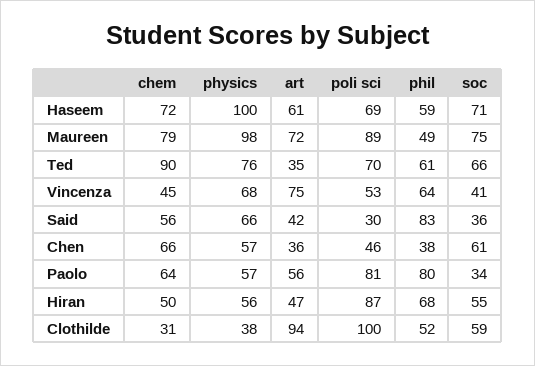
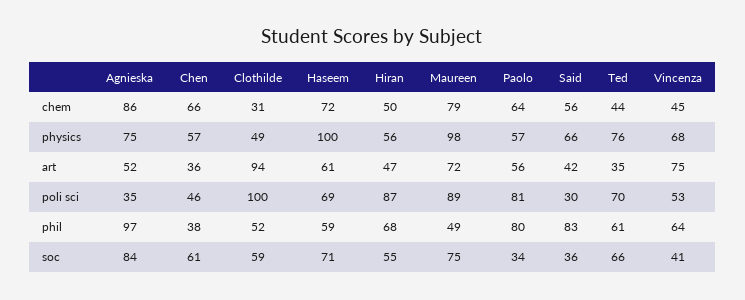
chem, Ted: 90 -> 44
physics, Clothilde: 38 -> 49
chem, Agnieska: none -> 86
physics, Agnieska: none -> 75
art, Agnieska: none -> 52
poli sci, Agnieska: none -> 35
phil, Agnieska: none -> 97
soc, Agnieska: none -> 84

